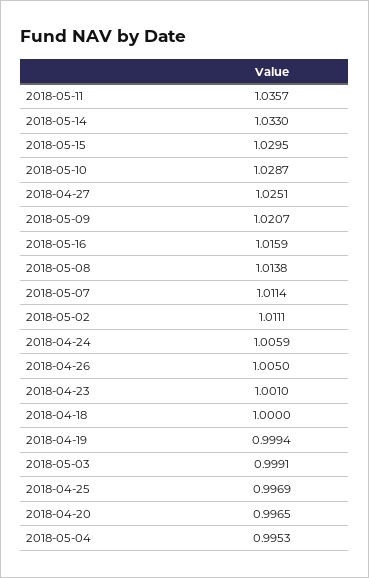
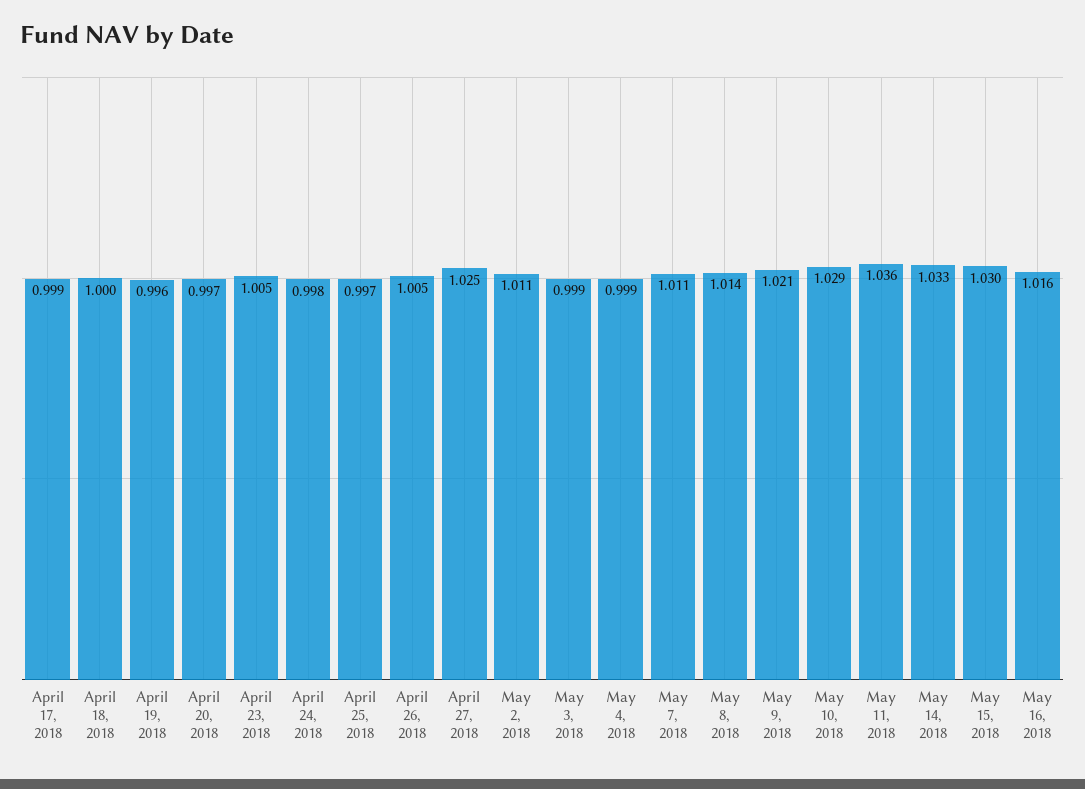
2018-04-24: 1.0059 -> 0.998
2018-04-23: 1.001 -> 1.005
2018-04-19: 0.9994 -> 0.996
2018-05-04: 0.9953 -> 0.999
April 17, 2018: none -> 0.999

